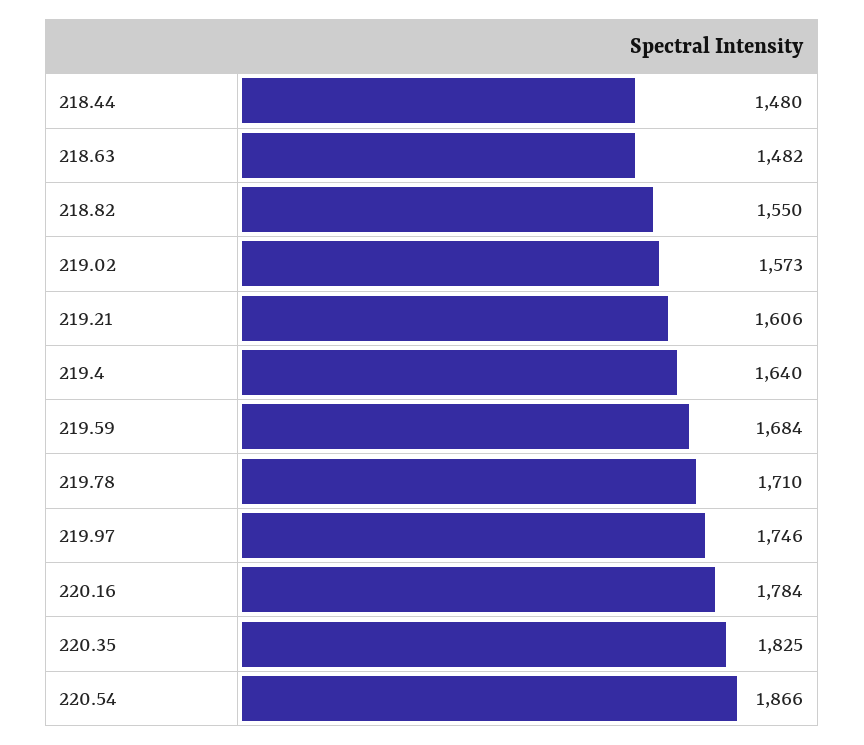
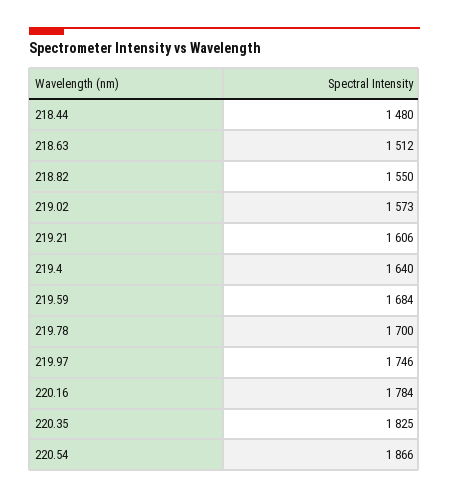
218.63: 1482 -> 1512
219.78: 1710 -> 1700

